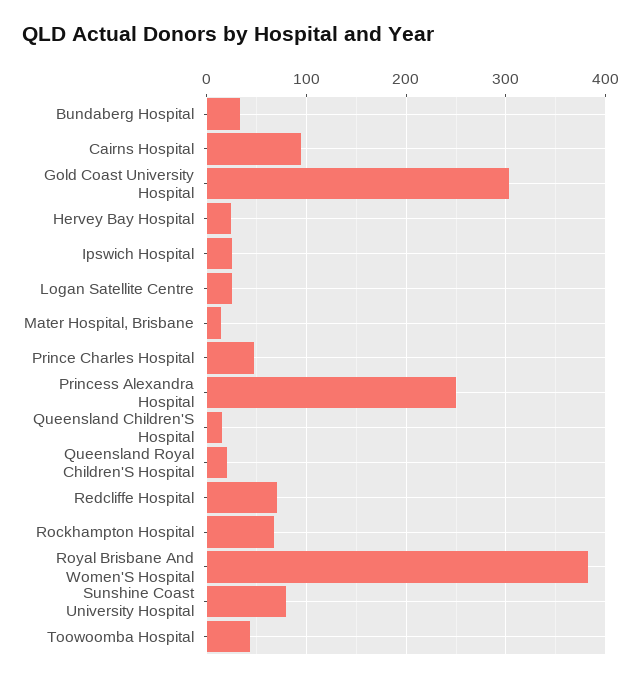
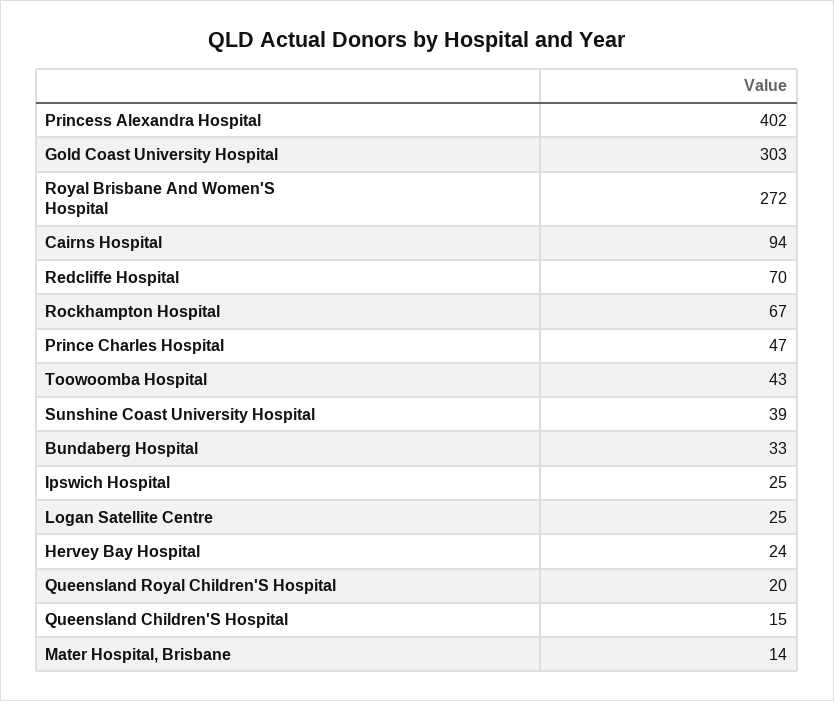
Princess Alexandra Hospital: 250 -> 402
Royal Brisbane And Women'S Hospital: 380 -> 272
Sunshine Coast University Hospital: 80 -> 39

